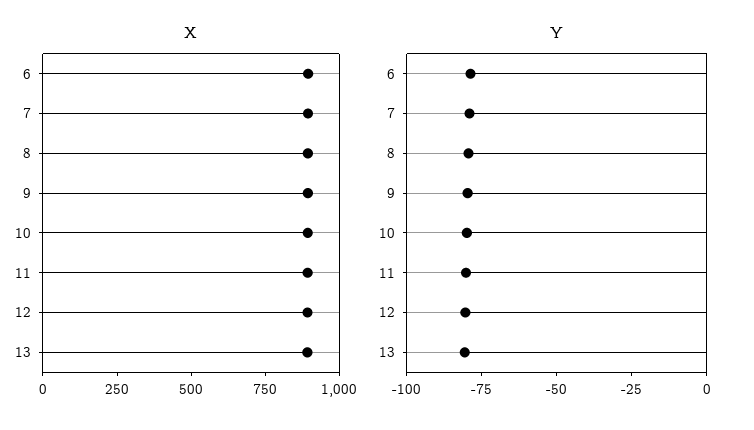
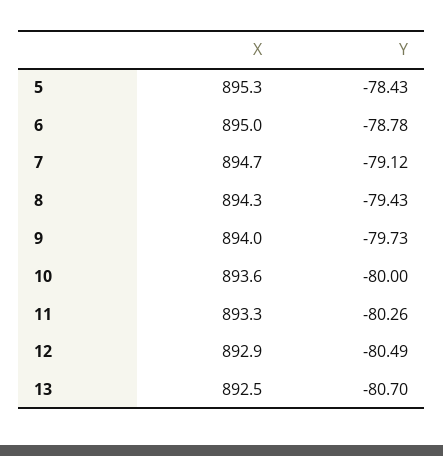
X, 5: none -> 895.3
Y, 5: none -> -78.43

